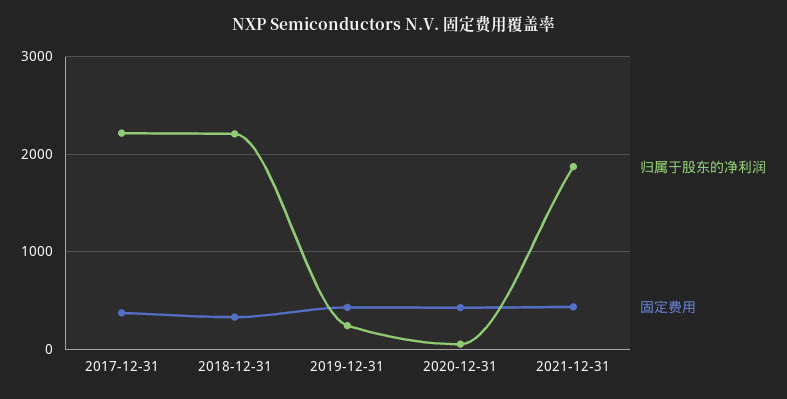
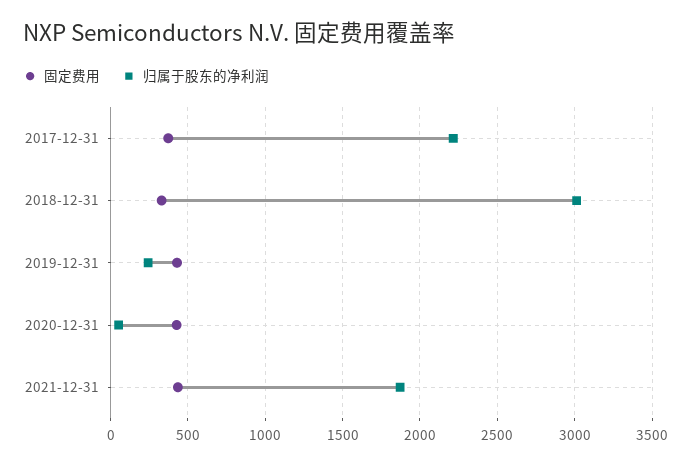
归属于股东的净利润, 2018-12-31: 2200 -> 3000

